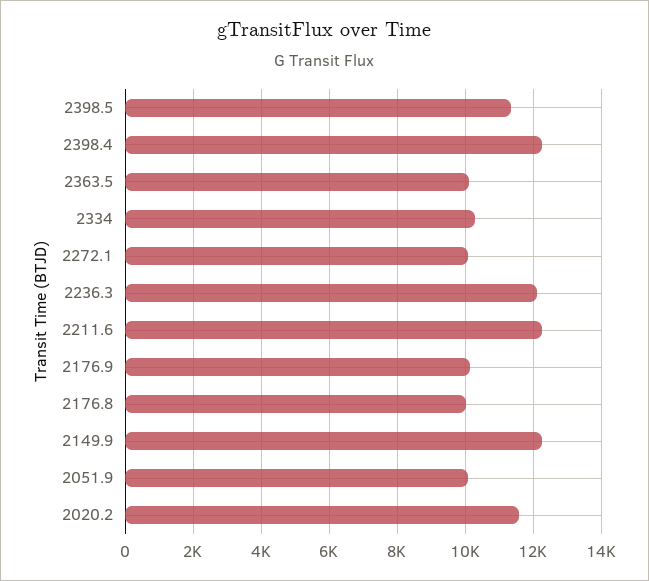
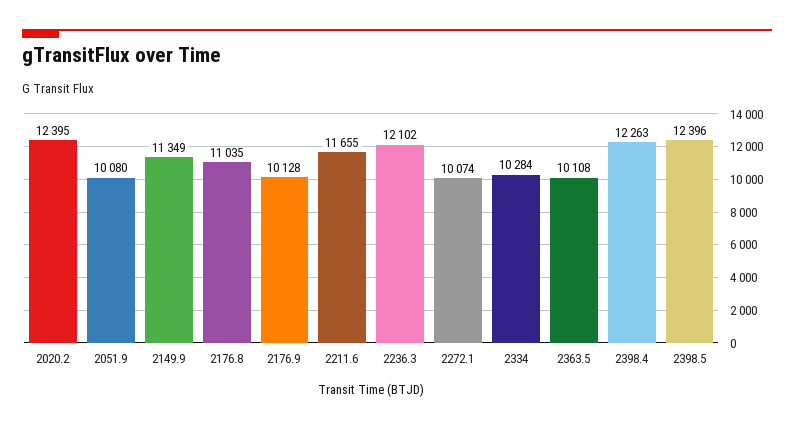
2398.5: 11400 -> 12396
2211.6: 12200 -> 11655
2176.8: 10000 -> 11035
2149.9: 12200 -> 11349
2020.2: 11600 -> 12395

